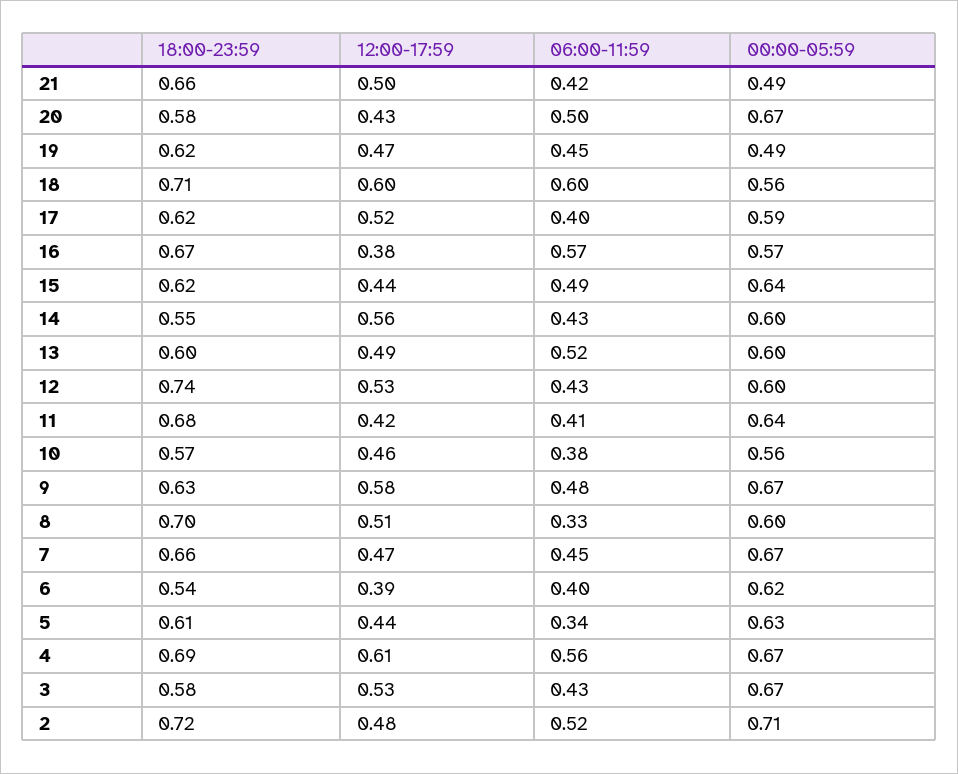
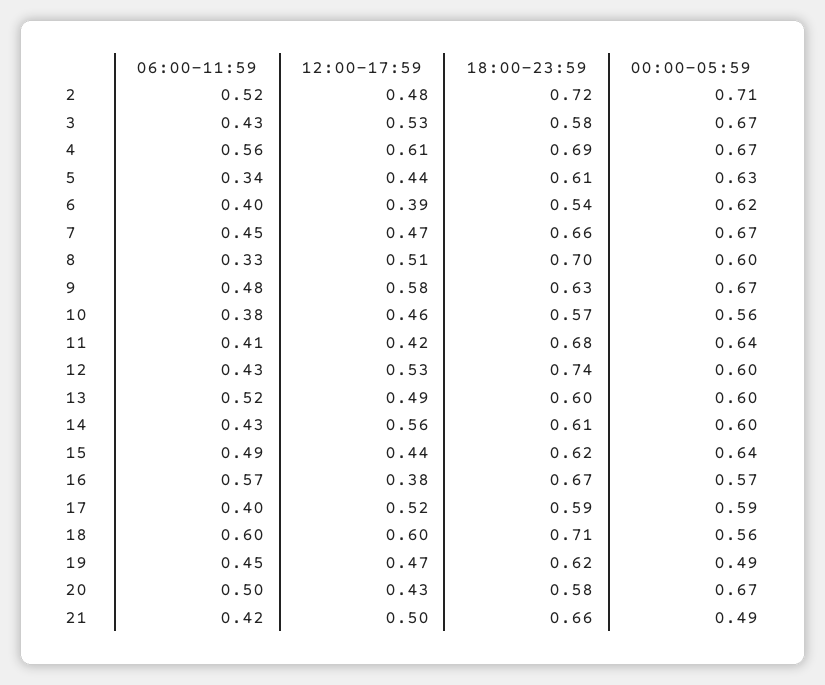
18:00-23:59, 17: 0.62 -> 0.59
18:00-23:59, 14: 0.55 -> 0.61

